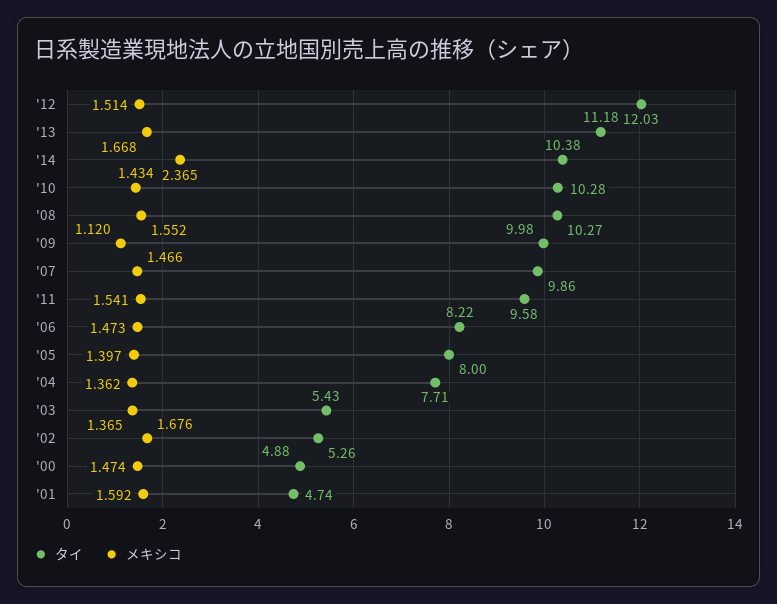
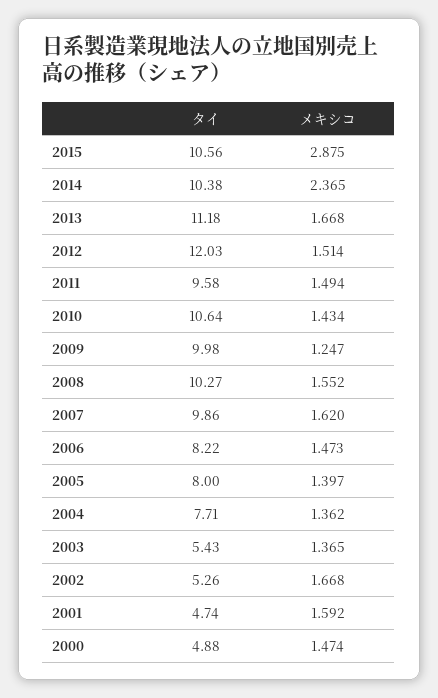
タイ, '10: 10.28 -> 10.64
メキシコ, '09: 1.12 -> 1.247
メキシコ, '07: 1.466 -> 1.62
メキシコ, '11: 1.541 -> 1.494
メキシコ, '02: 1.676 -> 1.668
タイ, 2015: none -> 10.56
メキシコ, 2015: none -> 2.875

